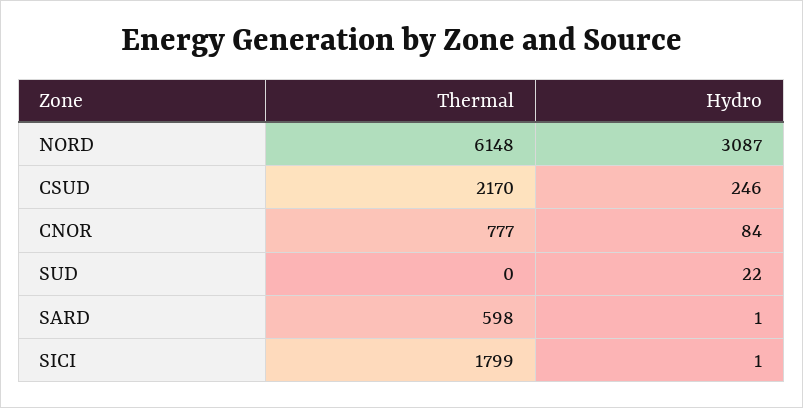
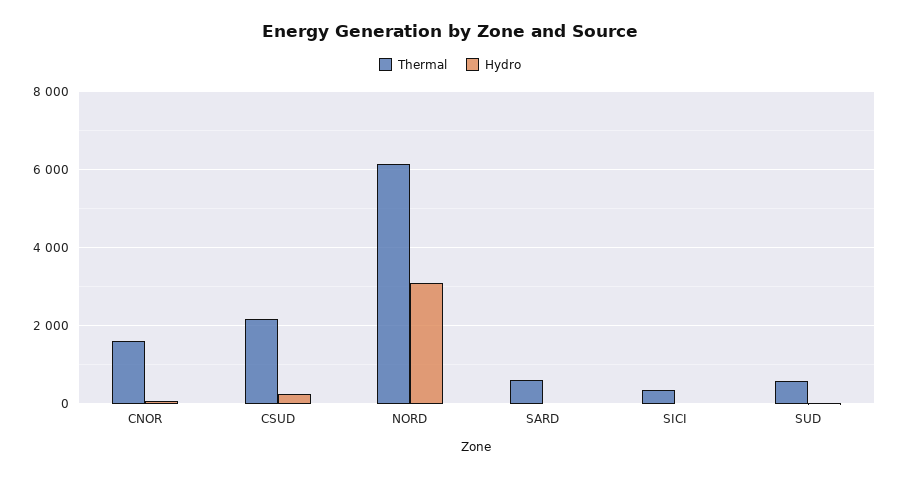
Thermal, CNOR: 777 -> 1600
Thermal, SUD: 0 -> 600
Thermal, SICI: 1799 -> 400

